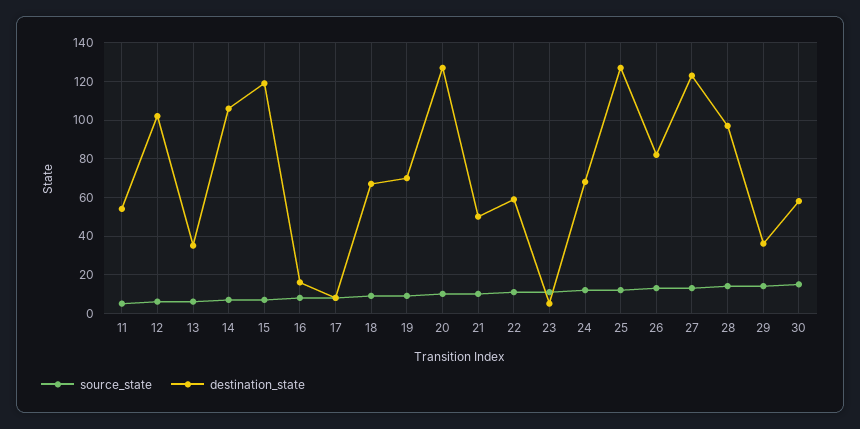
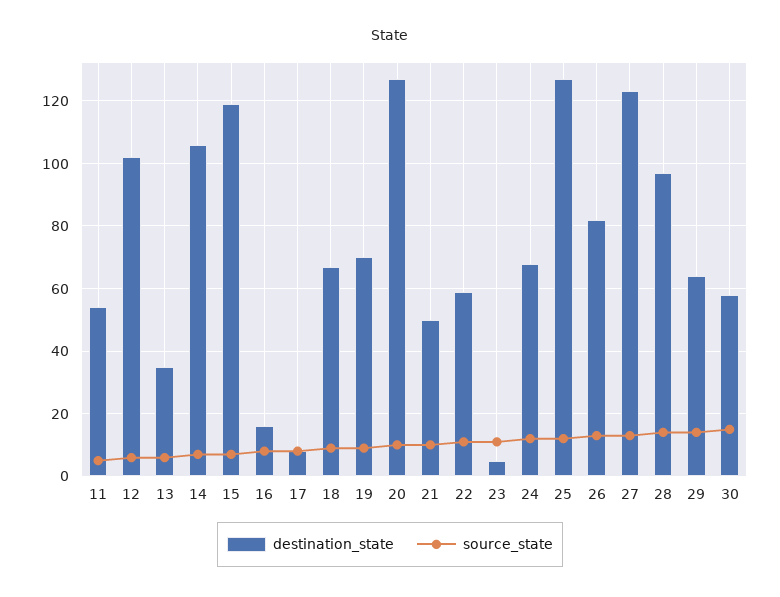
destination_state, 29: 35 -> 65

